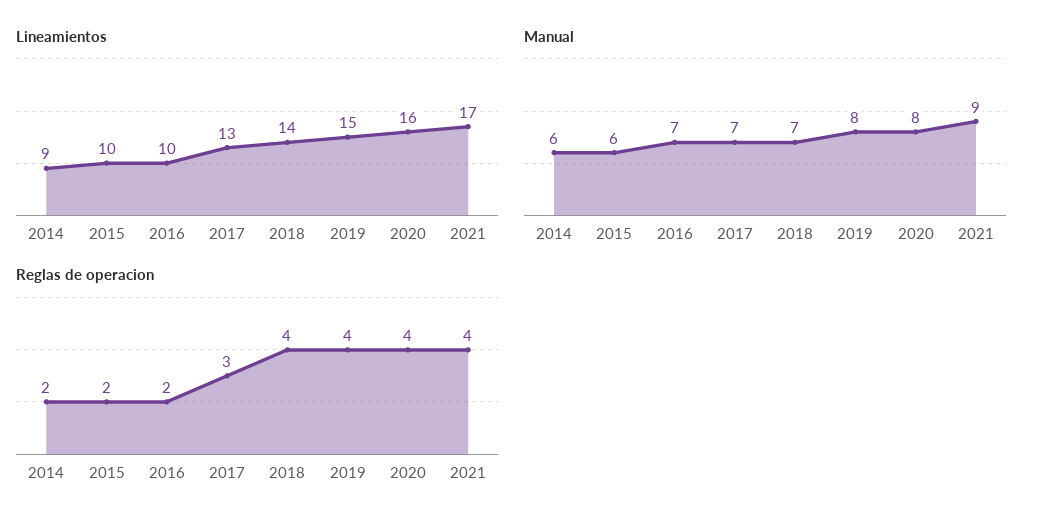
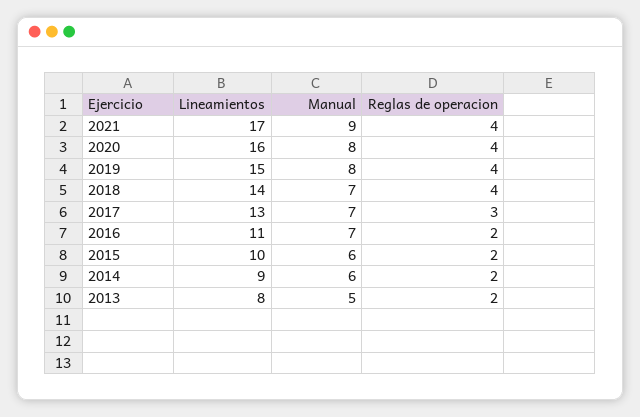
Lineamientos, 2016: 10 -> 11
Lineamientos, 2013: none -> 8
Manual, 2013: none -> 5
Reglas de operacion, 2013: none -> 2

